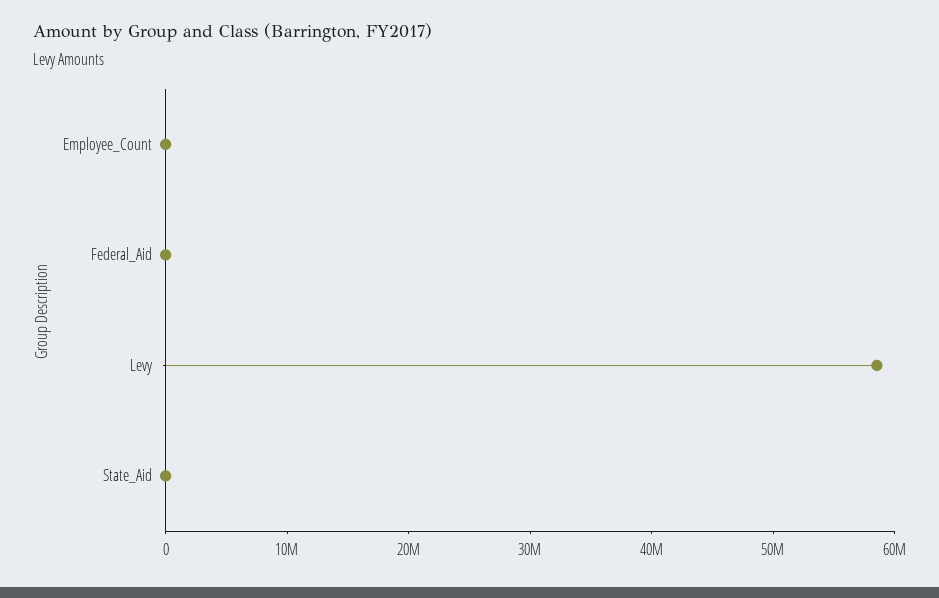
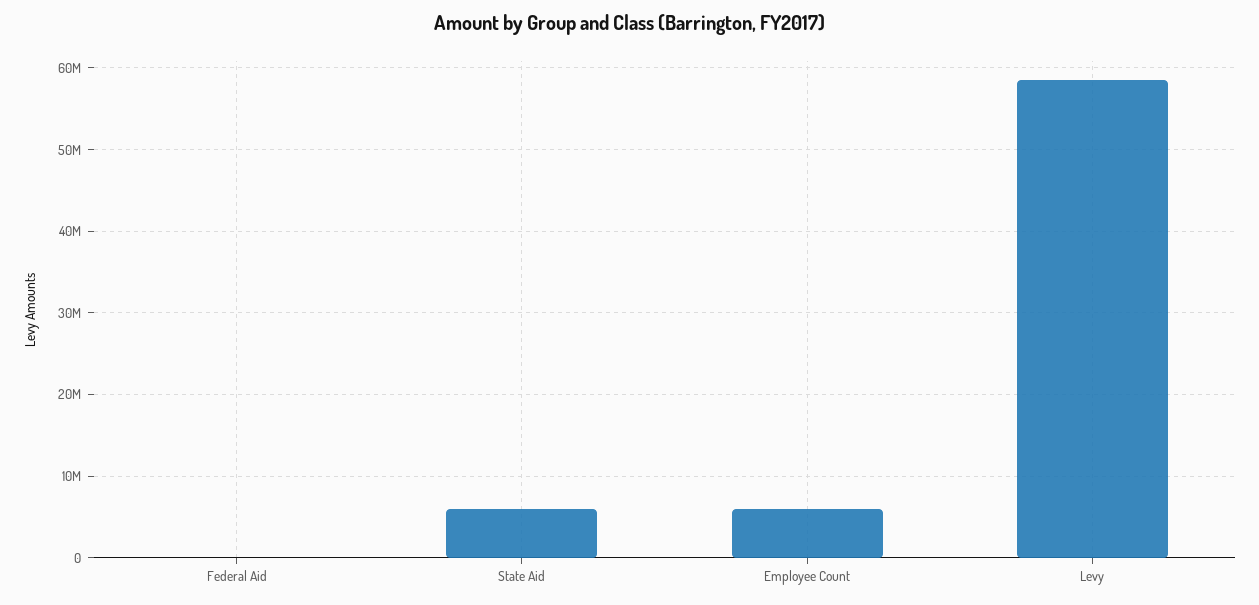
Employee_Count: 0 -> 6000000
State_Aid: 0 -> 6000000

